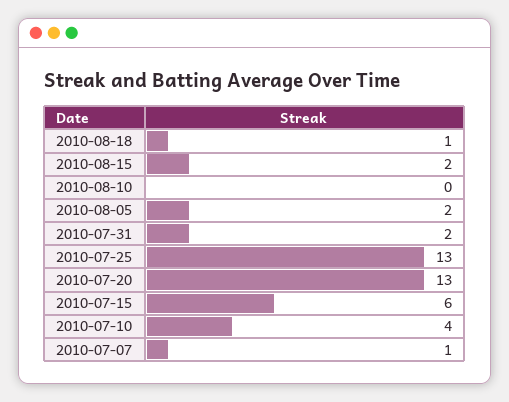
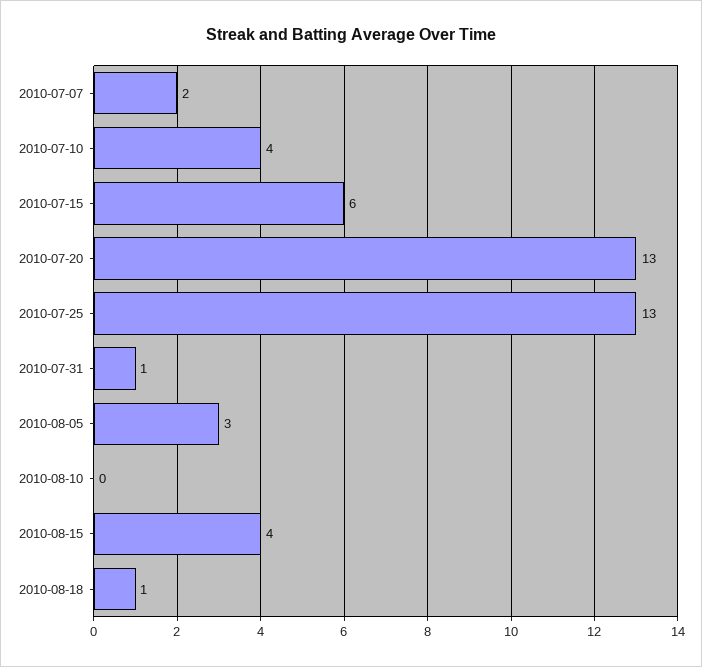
2010-08-15: 2 -> 4
2010-08-05: 2 -> 3
2010-07-31: 2 -> 1
2010-07-07: 1 -> 2

